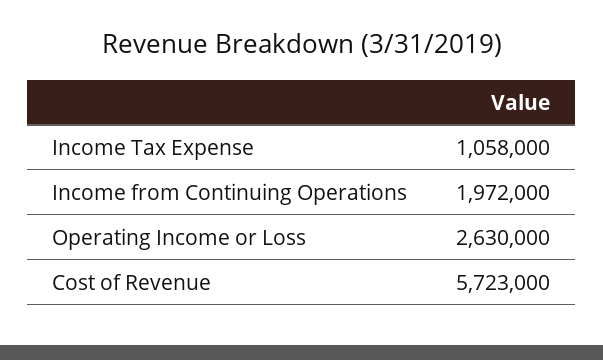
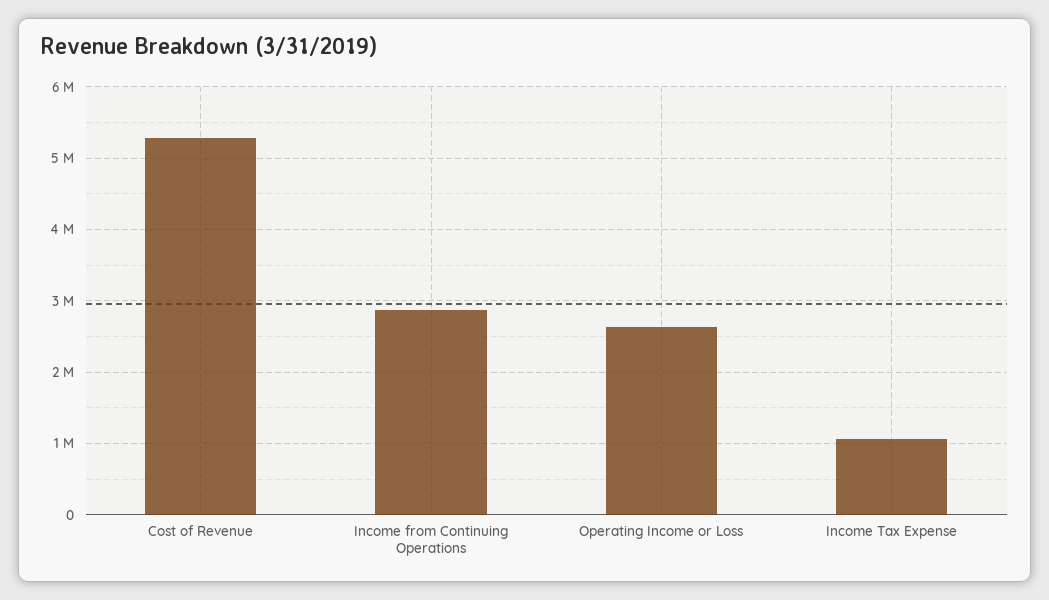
Income from Continuing Operations: 1972000 -> 2900000
Cost of Revenue: 5723000 -> 5300000

